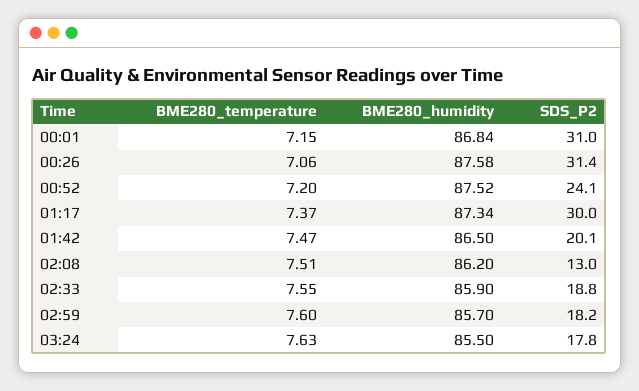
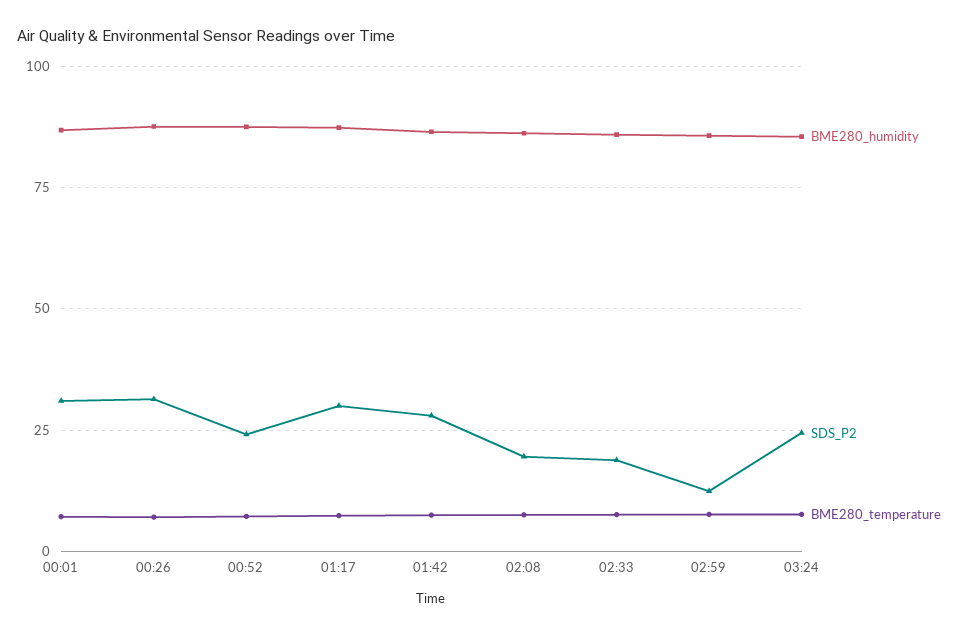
SDS_P2, 01:42: 20.1 -> 27.5
SDS_P2, 02:08: 13 -> 20
SDS_P2, 02:59: 18.2 -> 12.5
SDS_P2, 03:24: 17.8 -> 25

